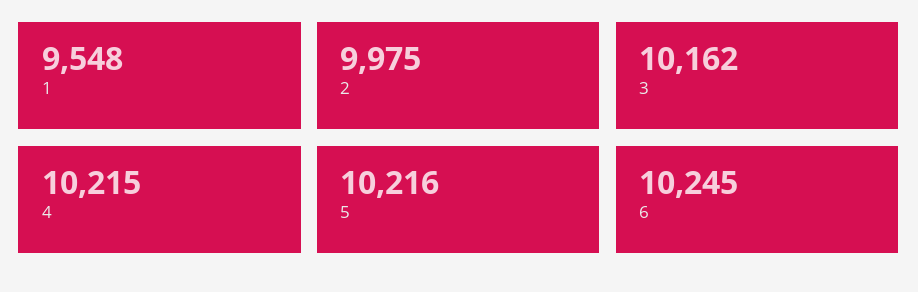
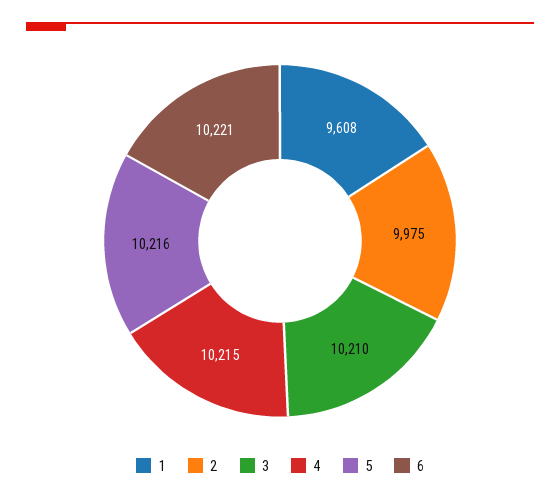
1: 9548 -> 9608
3: 10162 -> 10210
6: 10245 -> 10221

